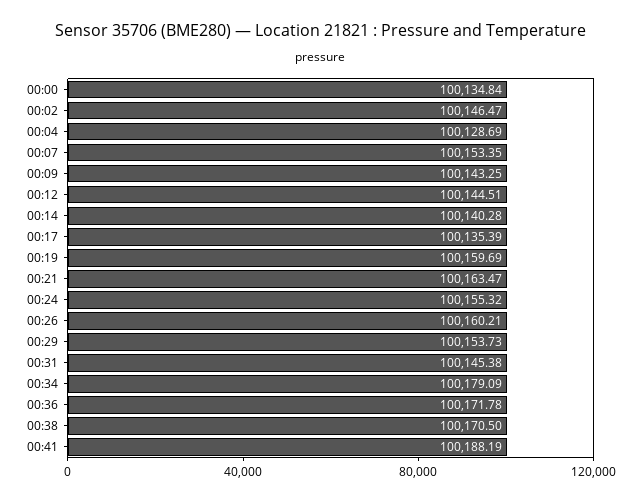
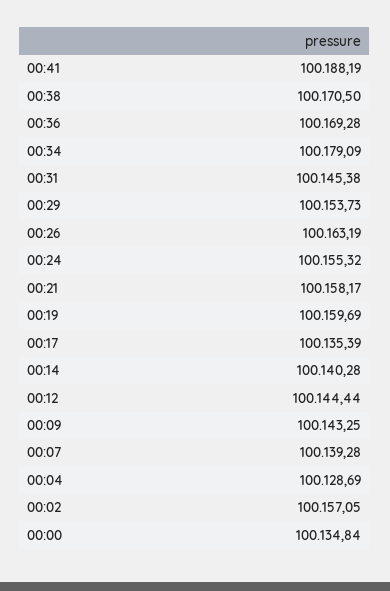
00:02: 100146.47 -> 100157.05
00:07: 100153.35 -> 100139.28
00:12: 100144.51 -> 100144.44
00:21: 100163.47 -> 100158.17
00:26: 100160.21 -> 100163.19
00:36: 100171.78 -> 100169.28

